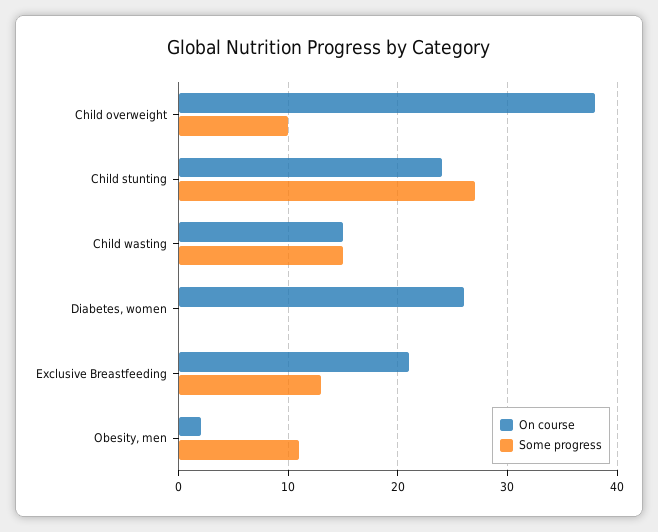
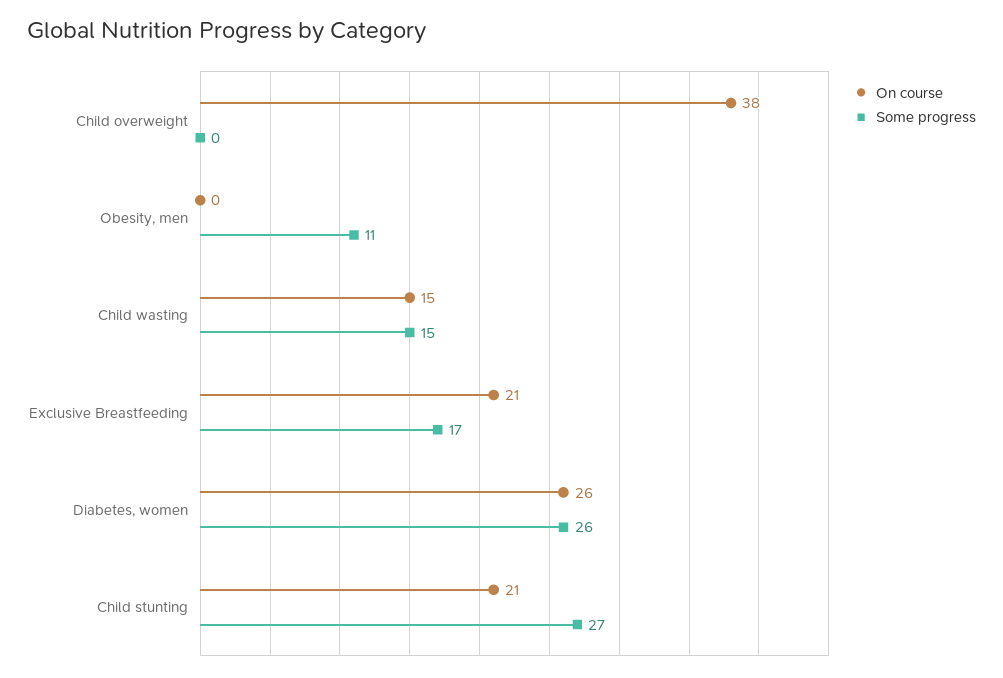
Some progress, Child overweight: 10 -> 0
On course, Child stunting: 24 -> 21
Some progress, Diabetes, women: 0 -> 26
Some progress, Exclusive Breastfeeding: 13 -> 17
On course, Obesity, men: 2 -> 0

